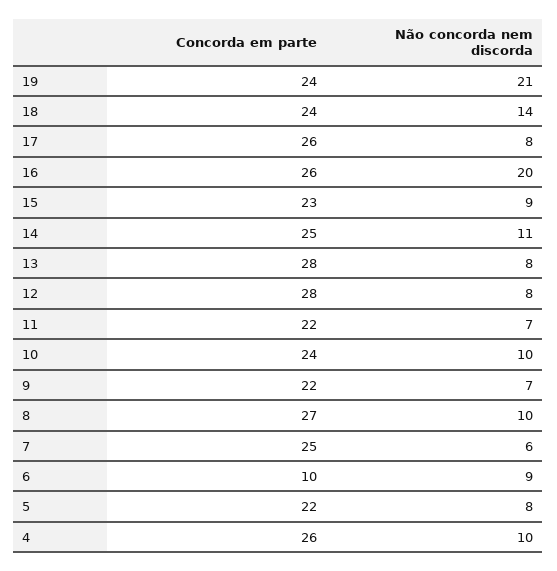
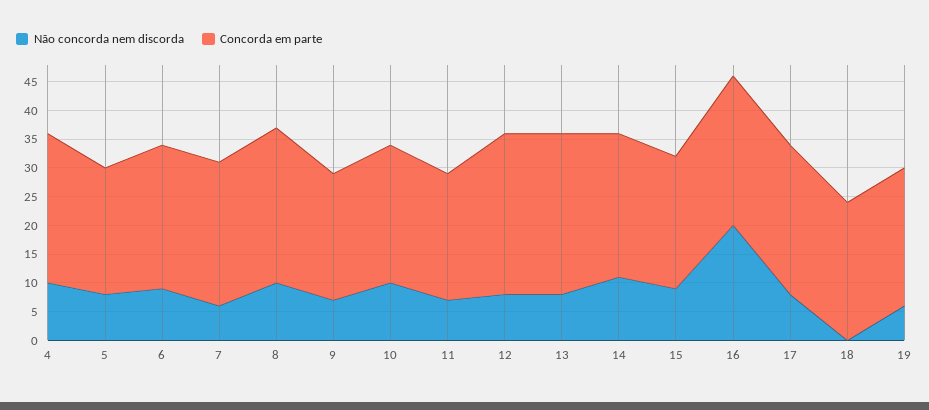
Não concorda nem discorda, 19: 21 -> 5
Não concorda nem discorda, 18: 14 -> 0
Concorda em parte, 6: 10 -> 25

